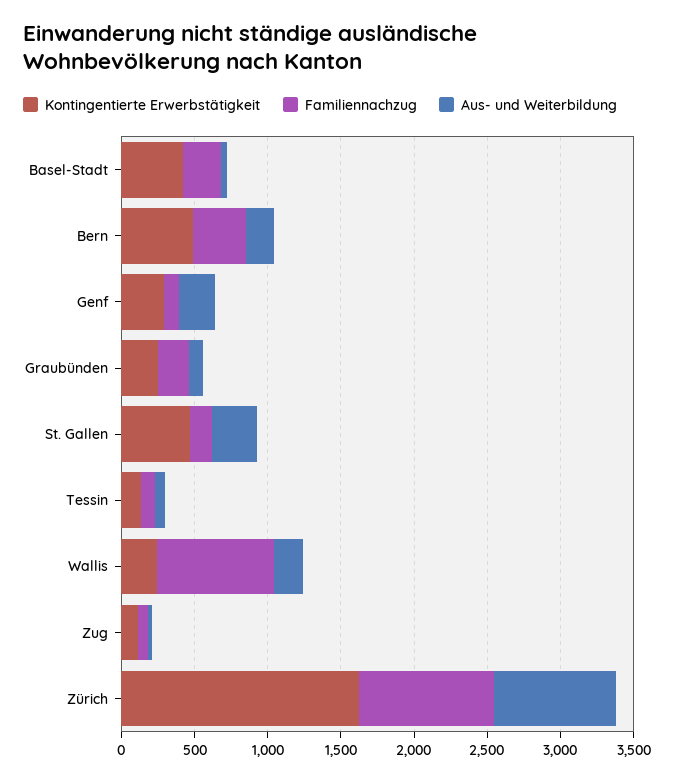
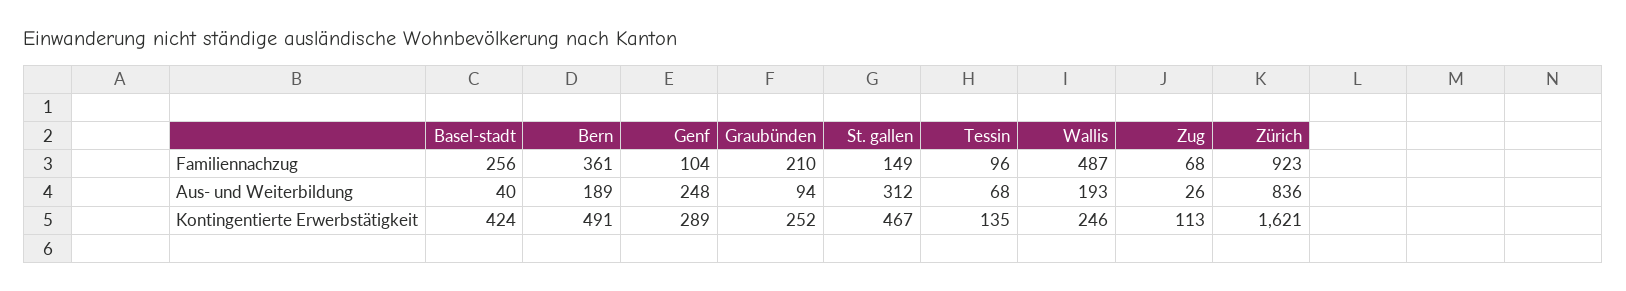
Familiennachzug, Wallis: 800 -> 487

